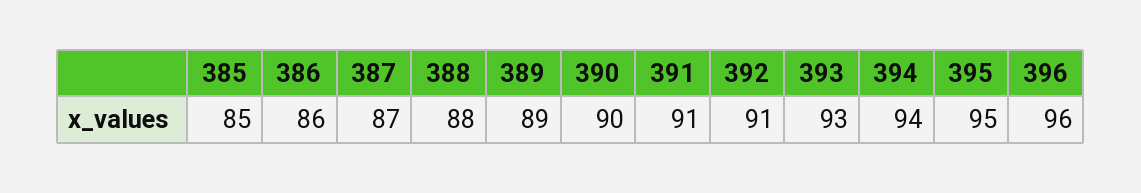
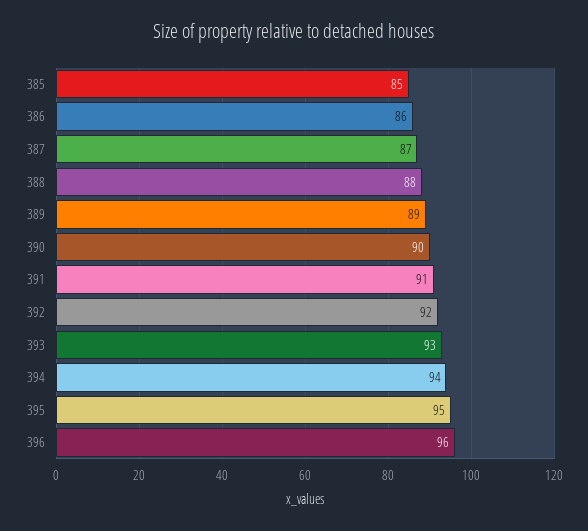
392: 91 -> 92

